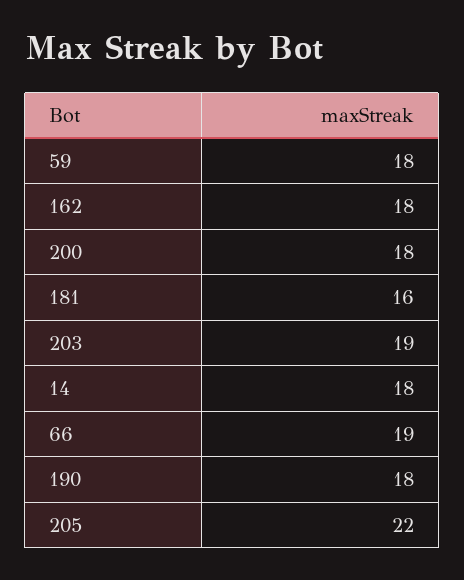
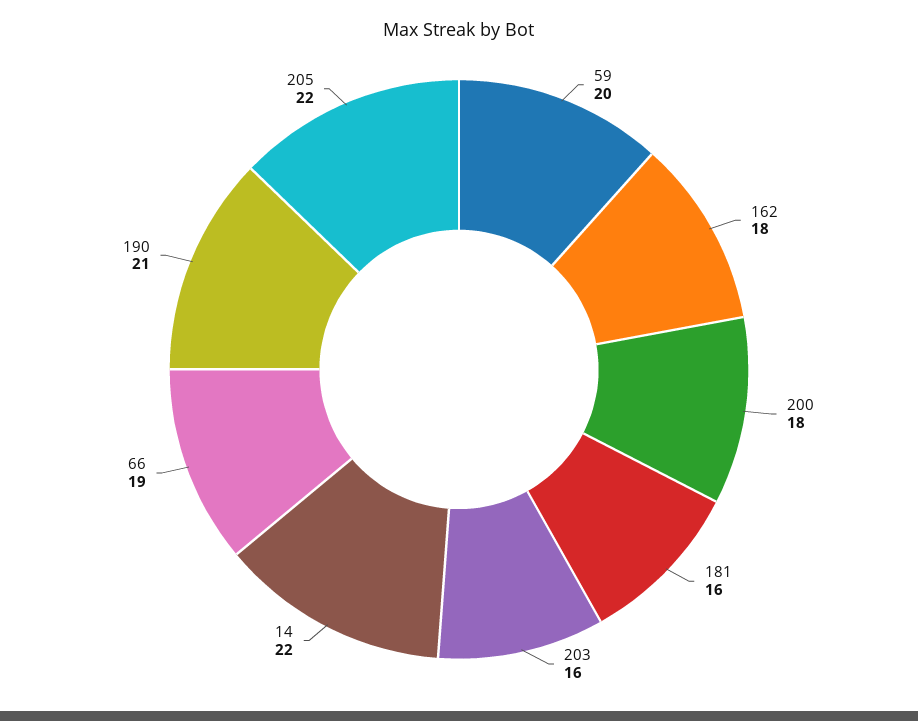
59: 18 -> 20
203: 19 -> 16
14: 18 -> 22
190: 18 -> 21

